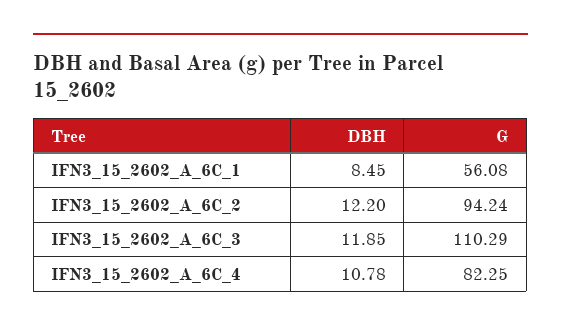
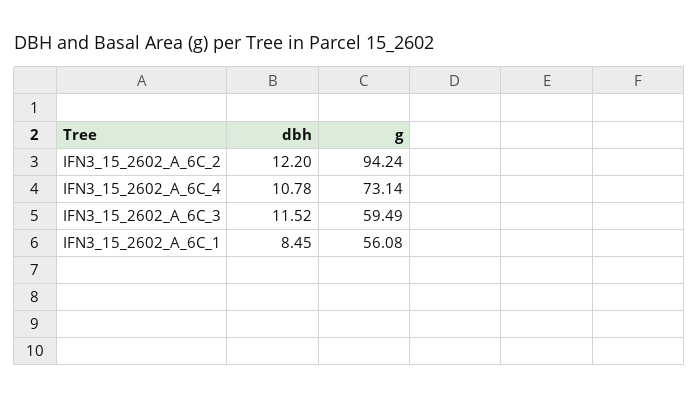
DBH, IFN3_15_2602_A_6C_3: 11.85 -> 11.52
G, IFN3_15_2602_A_6C_3: 110.29 -> 59.49
G, IFN3_15_2602_A_6C_4: 82.25 -> 73.14

